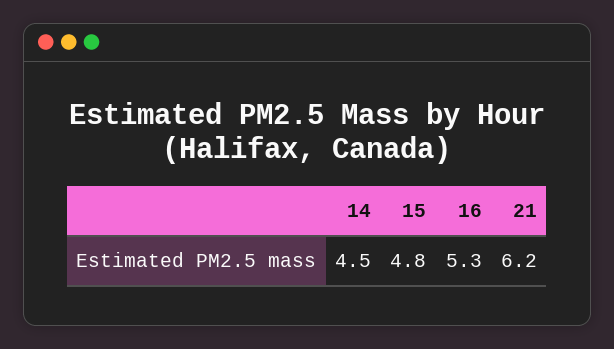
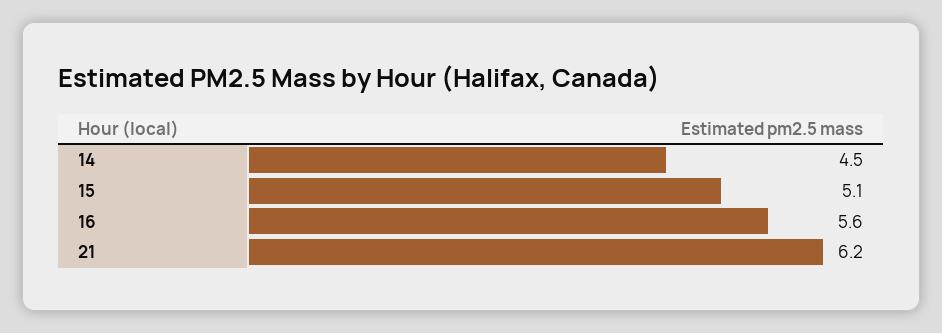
15: 4.8 -> 5.1
16: 5.3 -> 5.6

